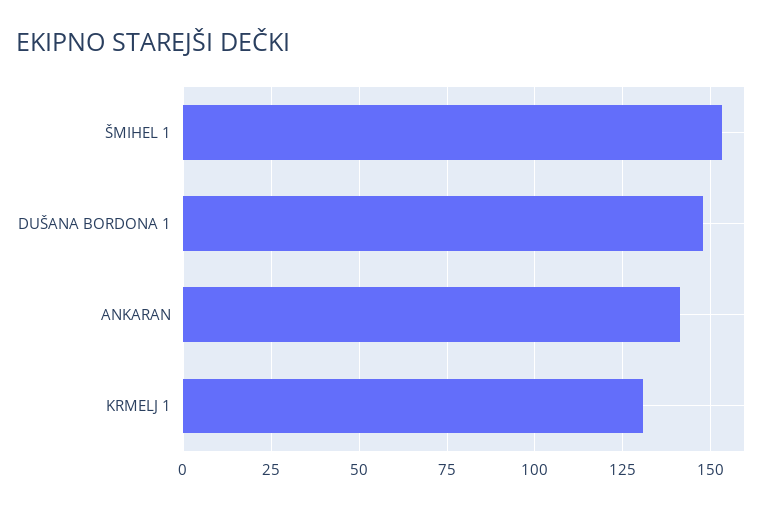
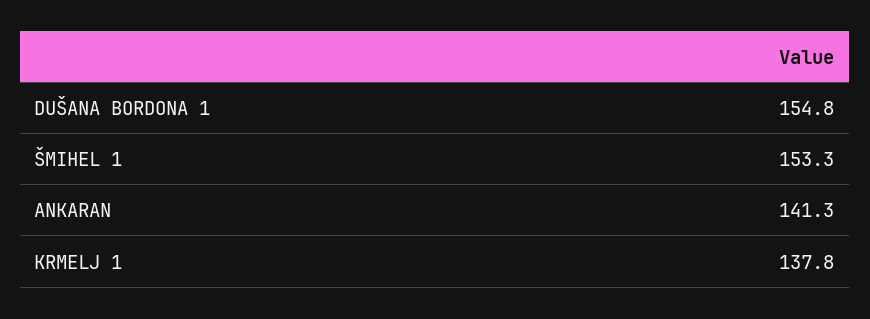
DUŠANA BORDONA 1: 147.5 -> 154.8
KRMELJ 1: 130 -> 137.8

